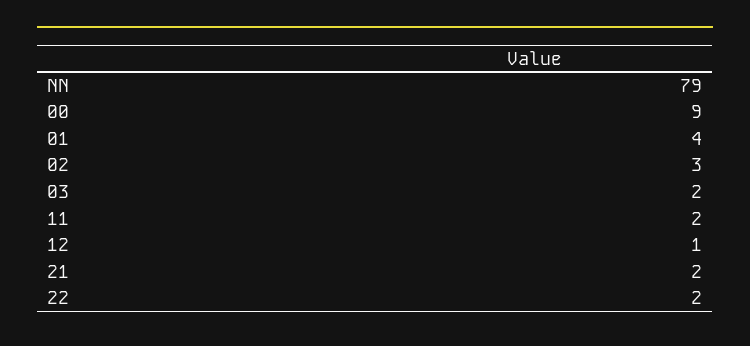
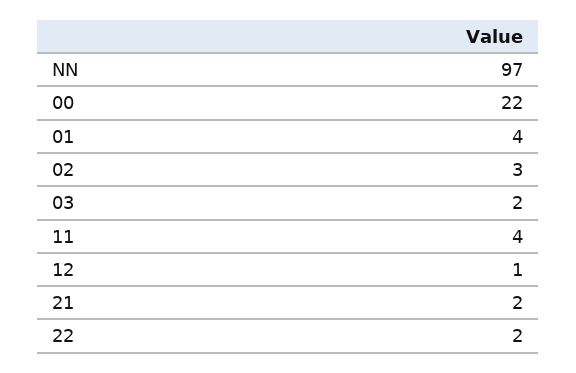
NN: 79 -> 97
00: 9 -> 22
11: 2 -> 4

